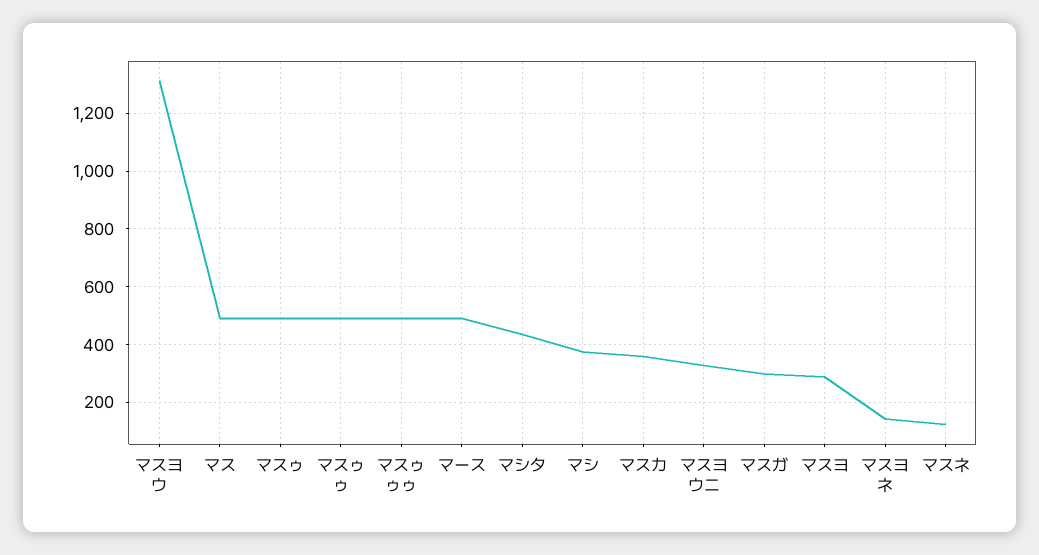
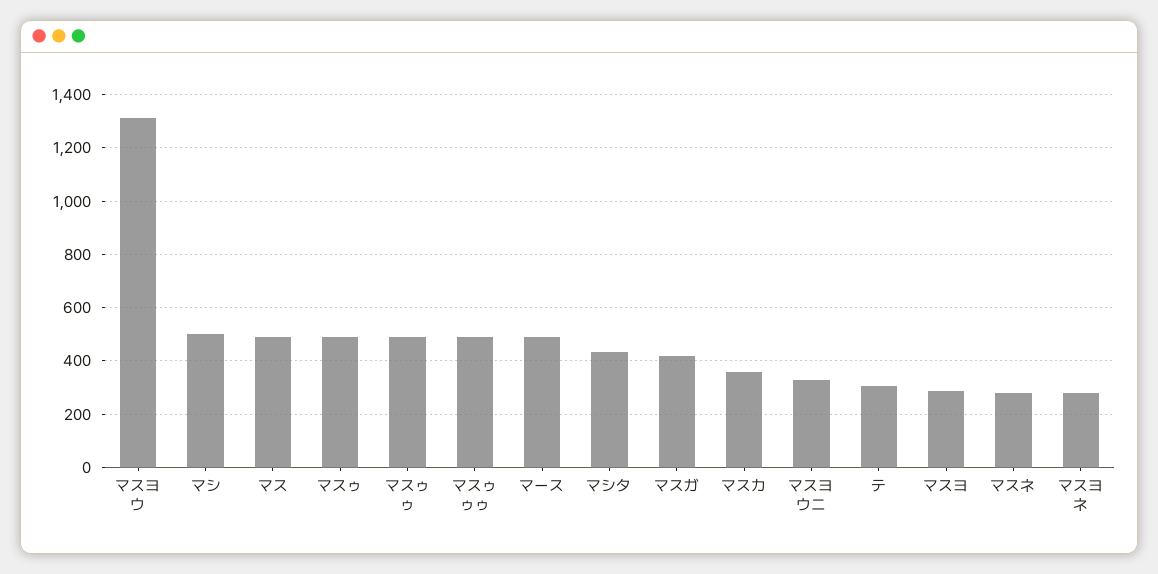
マシ: 375 -> 500
マスガ: 300 -> 425
マスヨネ: 150 -> 275
マスネ: 125 -> 275
テ: none -> 300

